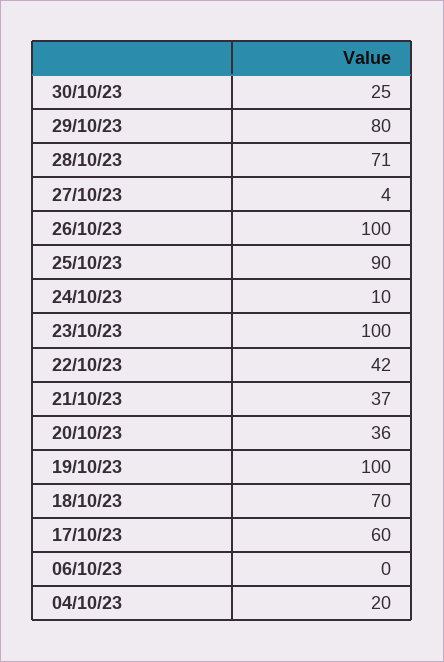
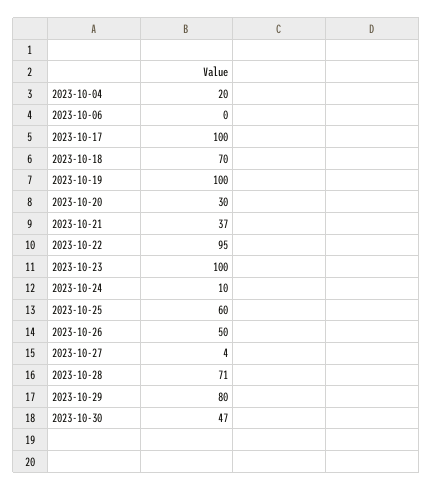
30/10/23: 25 -> 47
26/10/23: 100 -> 50
25/10/23: 90 -> 60
22/10/23: 42 -> 95
20/10/23: 36 -> 30
17/10/23: 60 -> 100

